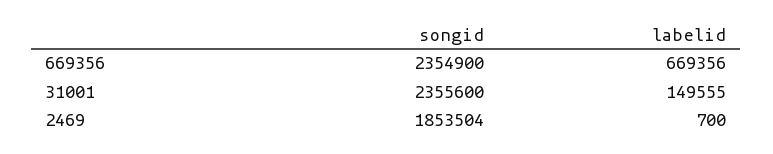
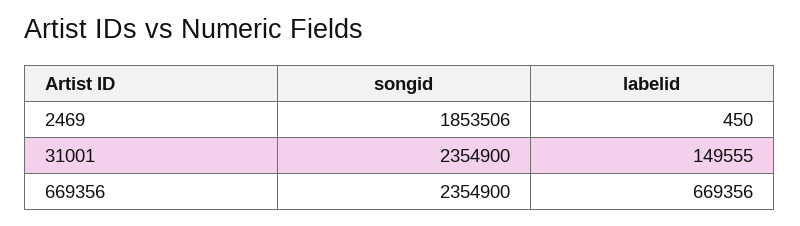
songid, 31001: 2355600 -> 2354900
songid, 2469: 1853504 -> 1853506
labelid, 2469: 700 -> 450

